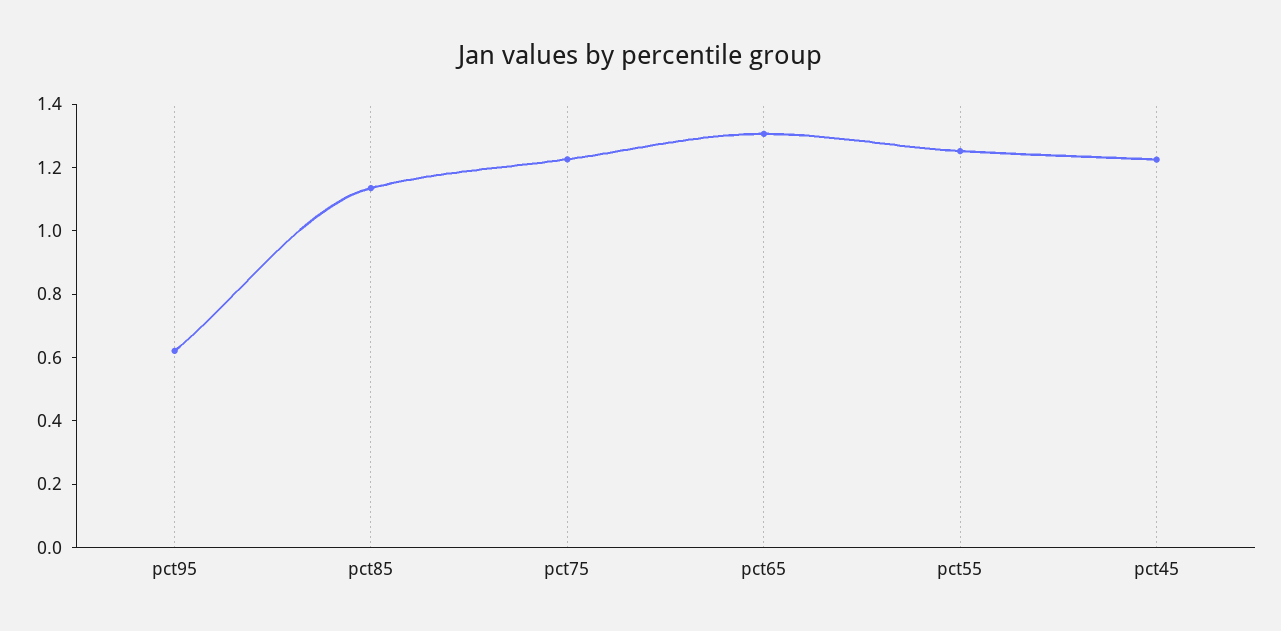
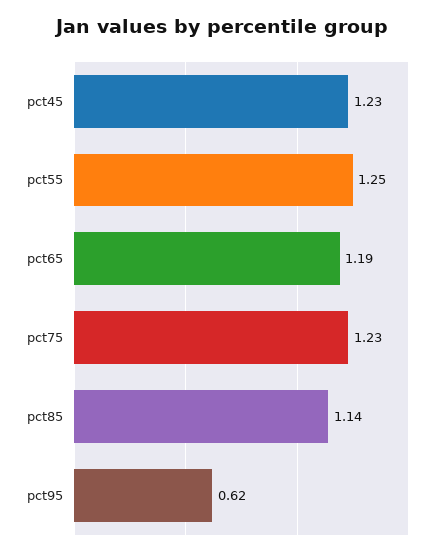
pct65: 1.3 -> 1.19

